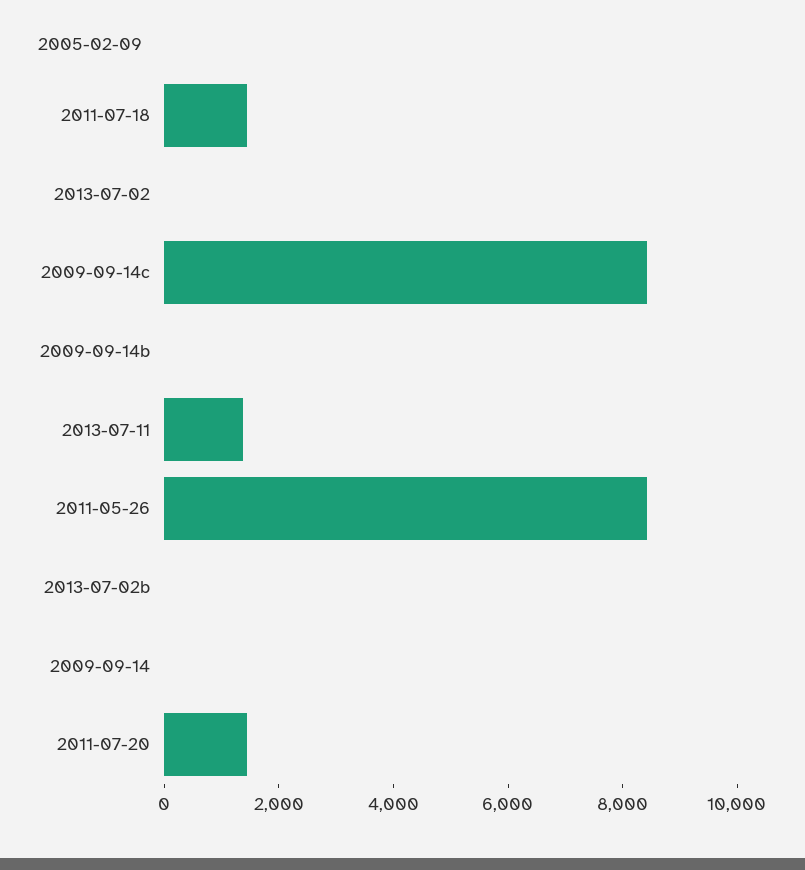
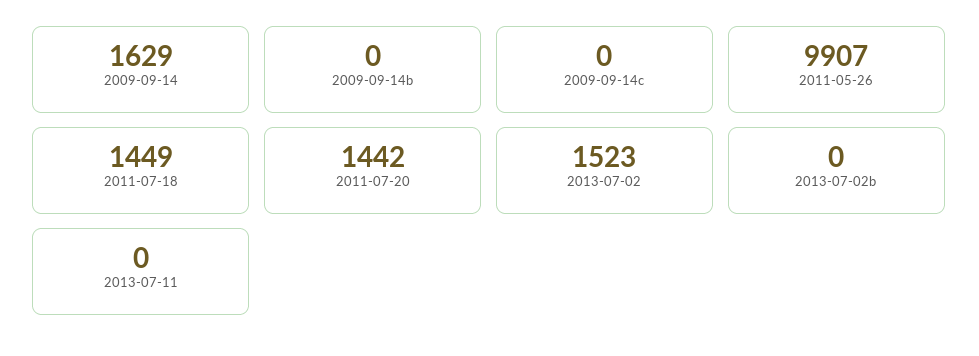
2013-07-02: 0 -> 1523
2009-09-14c: 8500 -> 0
2013-07-11: 1500 -> 0
2011-05-26: 8500 -> 9907
2009-09-14: 0 -> 1629

